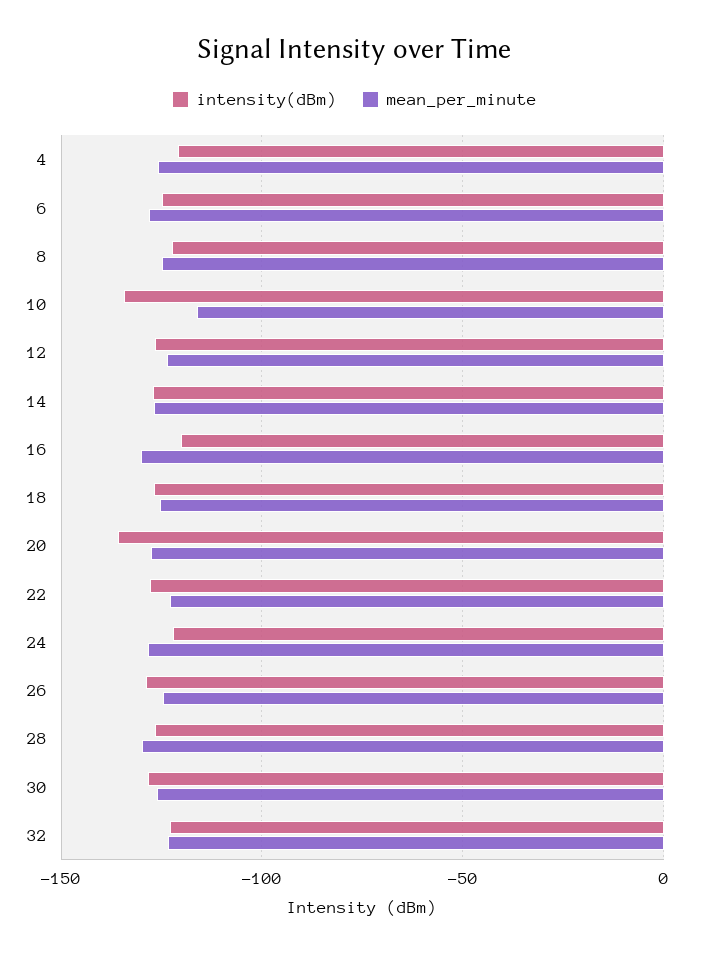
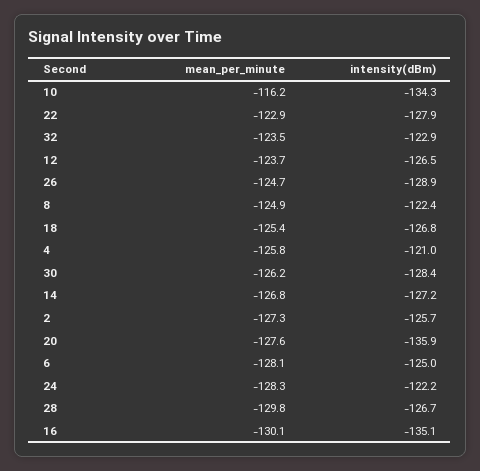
intensity(dBm), 16: -120 -> -135.1
mean_per_minute, 2: none -> -127.3
intensity(dBm), 2: none -> -125.7

